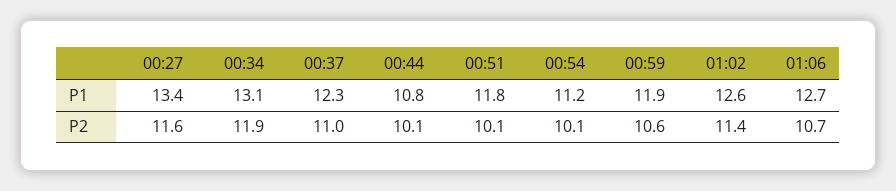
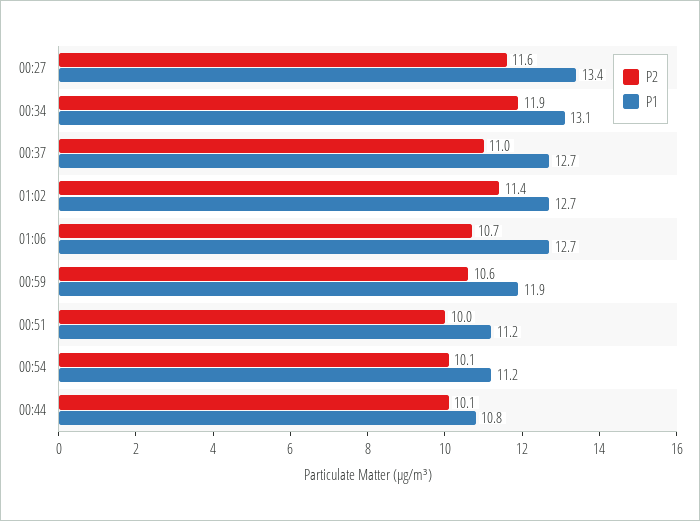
P1, 00:37: 12.3 -> 12.7
P1, 00:51: 11.8 -> 11.2
P1, 01:02: 12.6 -> 12.7
P2, 00:51: 10.1 -> 10

